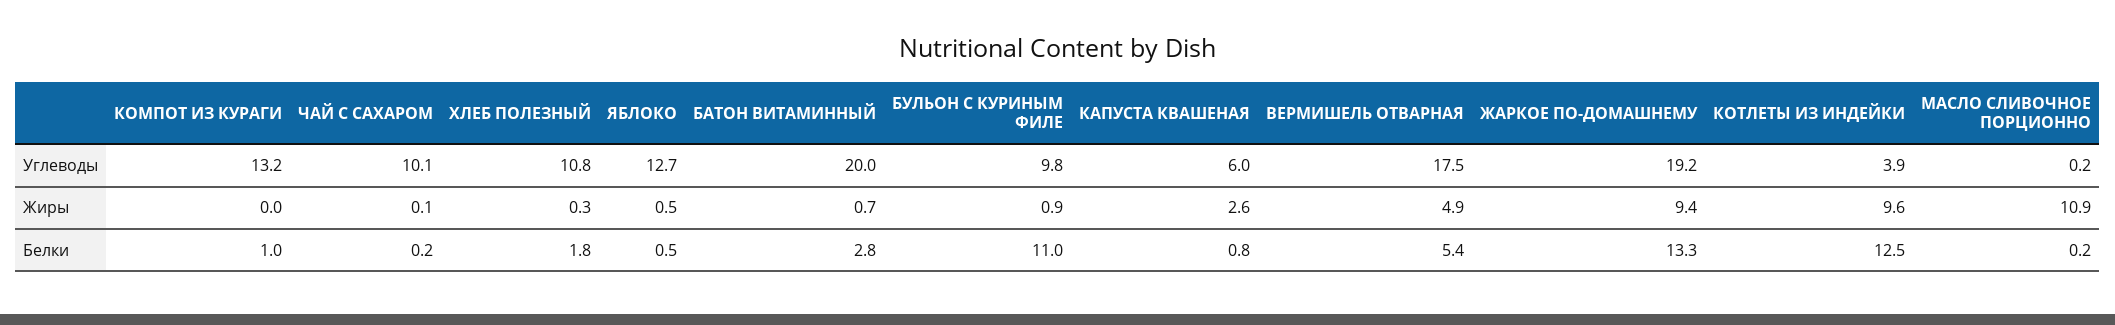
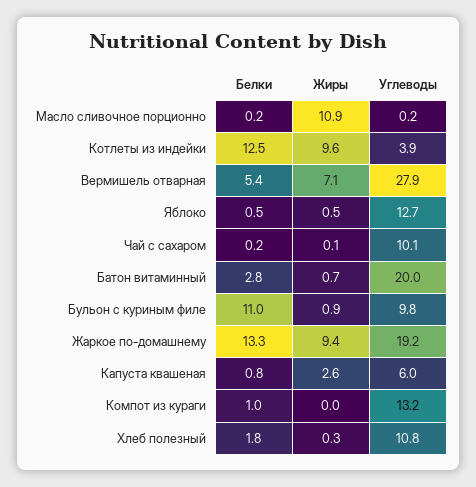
ВЕРМИШЕЛЬ ОТВАРНАЯ, Углеводы: 17.5 -> 27.9
ВЕРМИШЕЛЬ ОТВАРНАЯ, Жиры: 4.9 -> 7.1

